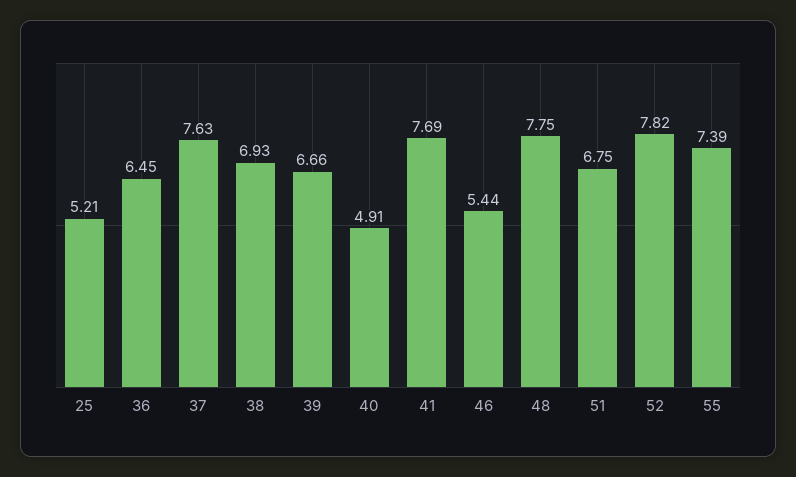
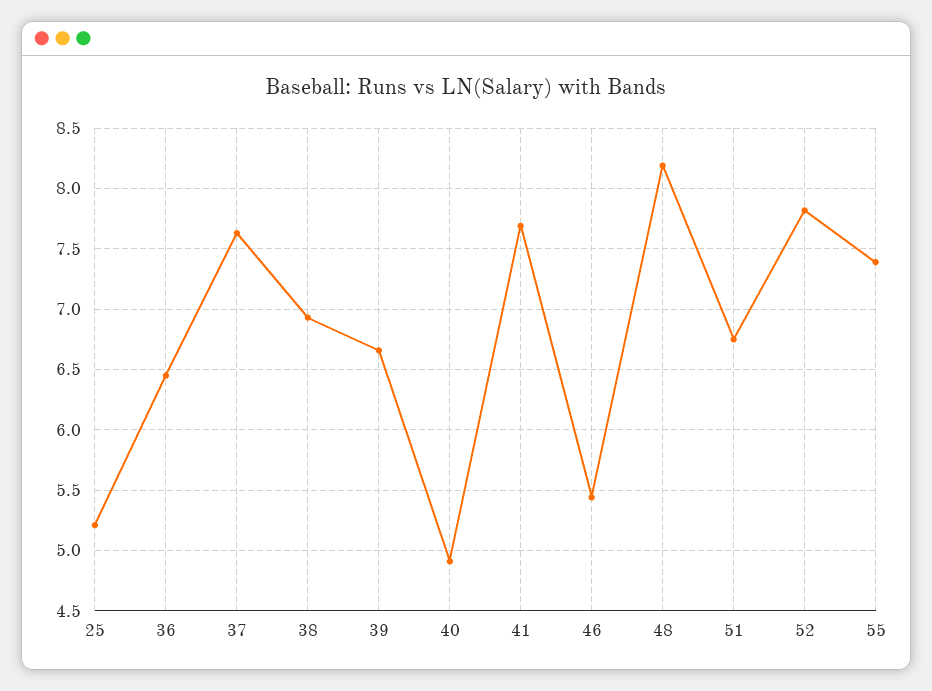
48: 7.75 -> 8.2

